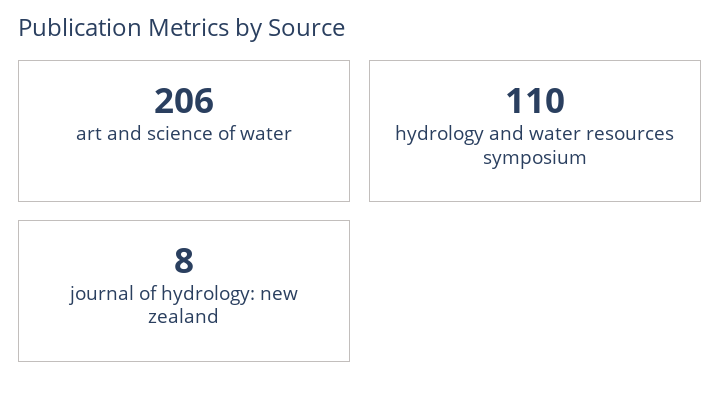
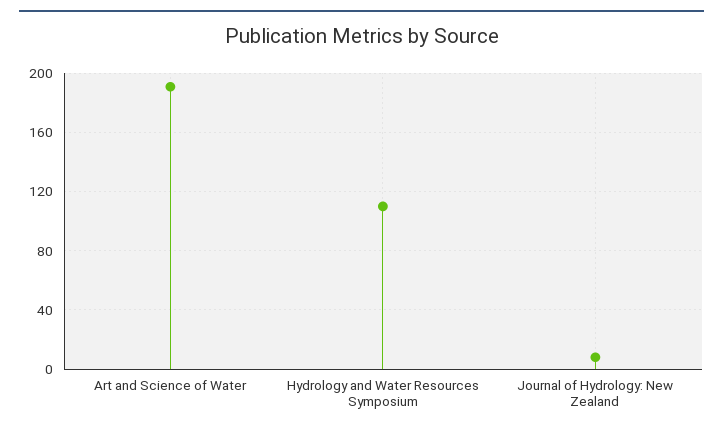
art and science of water: 206 -> 190

